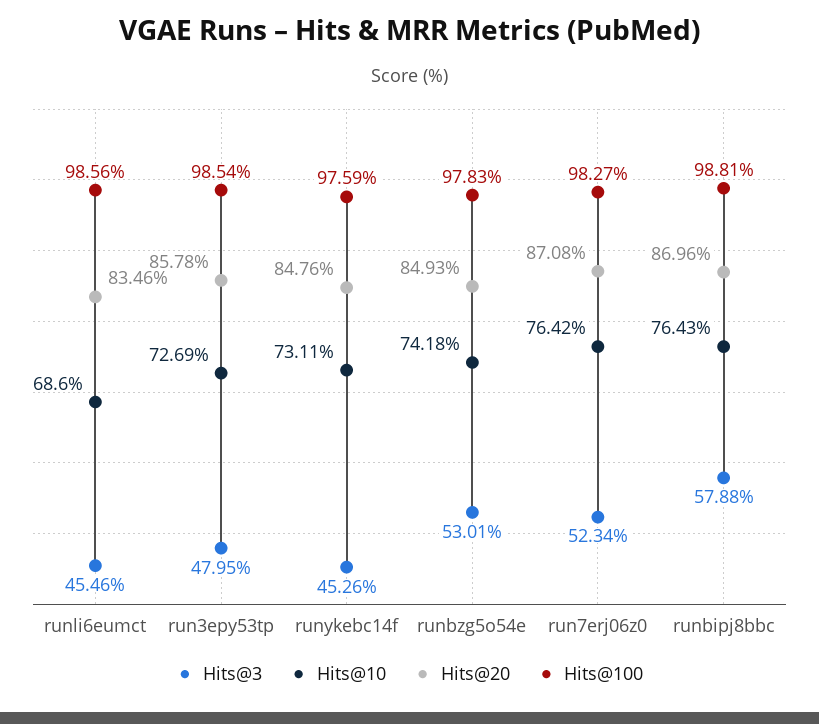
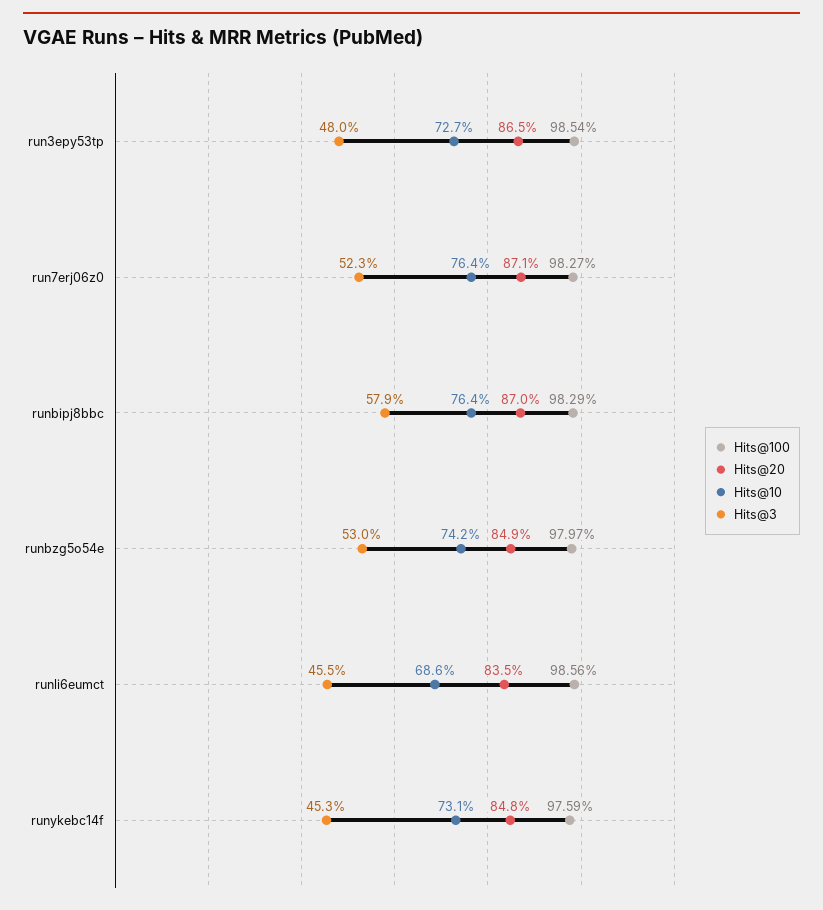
Hits@20, run3epy53tp: 85.78 -> 86.5
Hits@100, runbzg5o54e: 97.83 -> 97.97
Hits@100, runbipj8bbc: 98.81 -> 98.29

